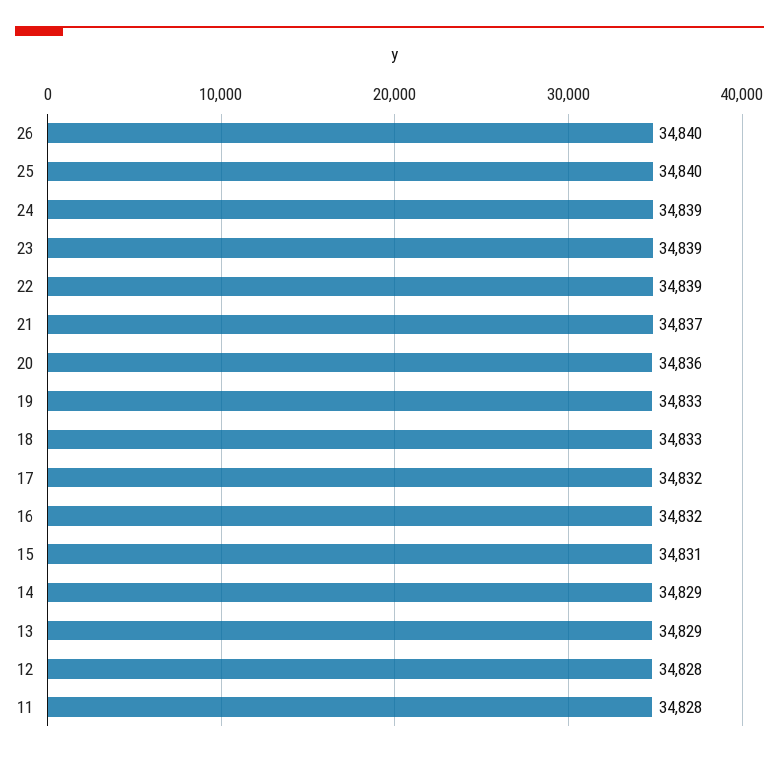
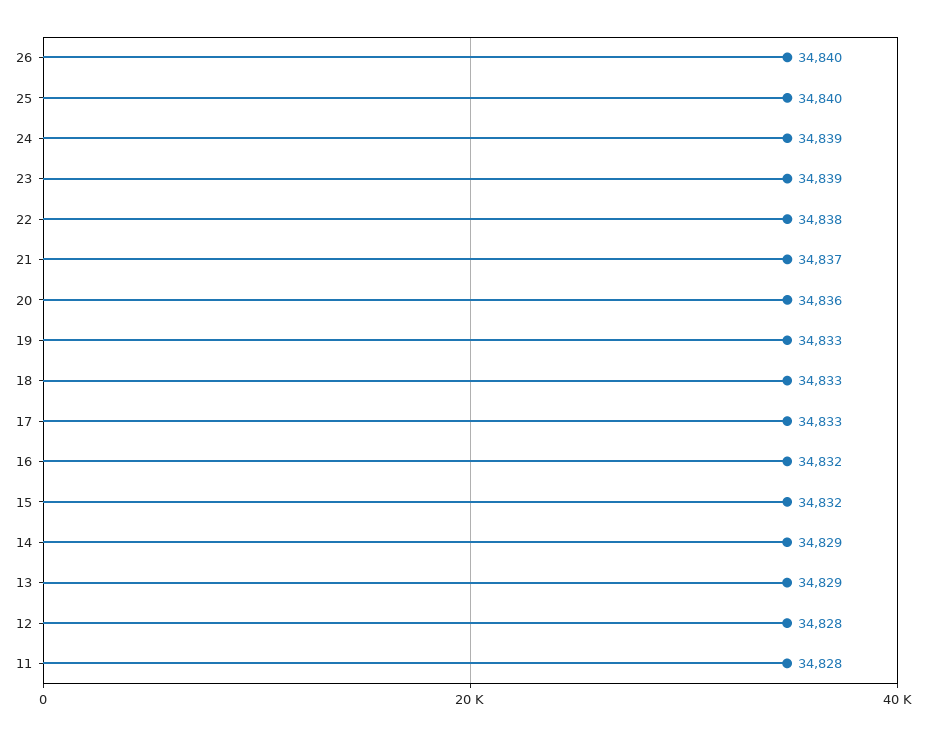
22: 34839 -> 34838
17: 34832 -> 34833
15: 34831 -> 34832

